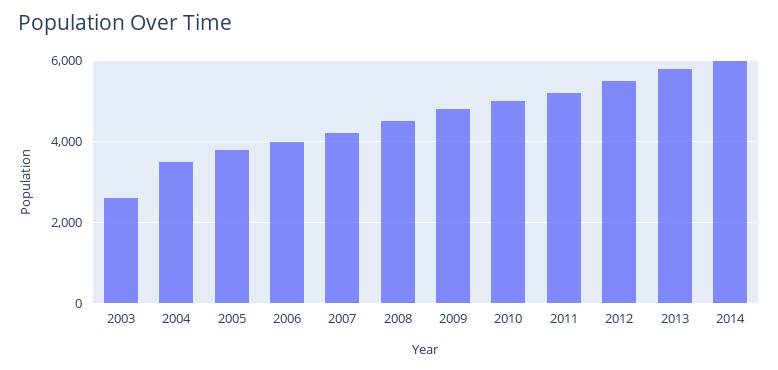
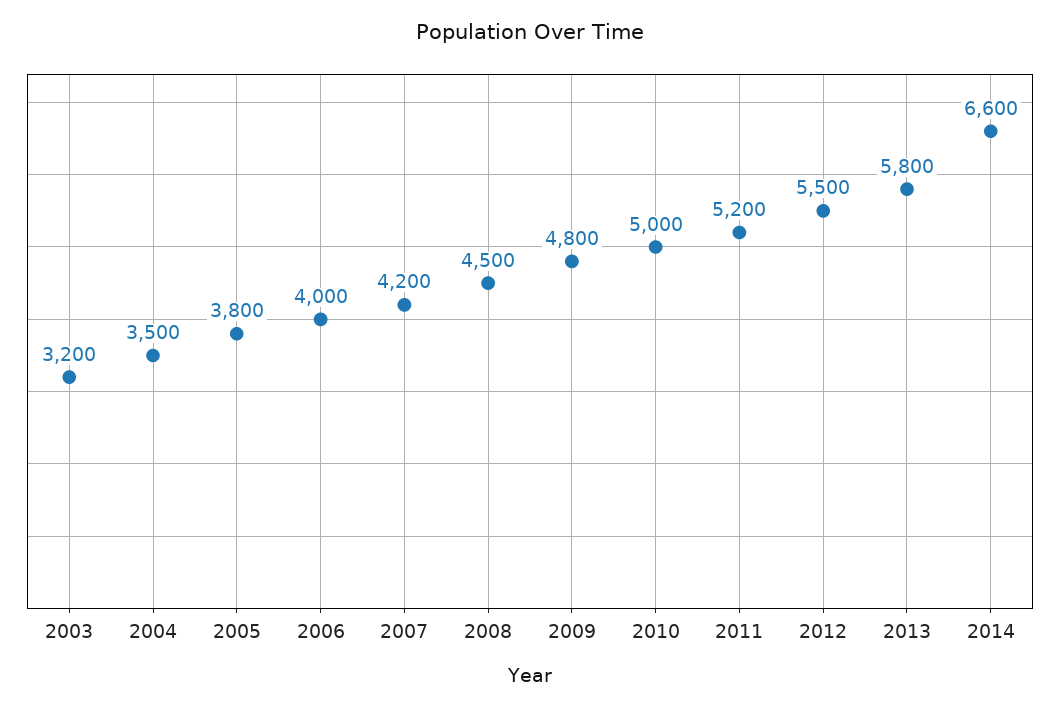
2003: 2600 -> 3200
2014: 6000 -> 6600

